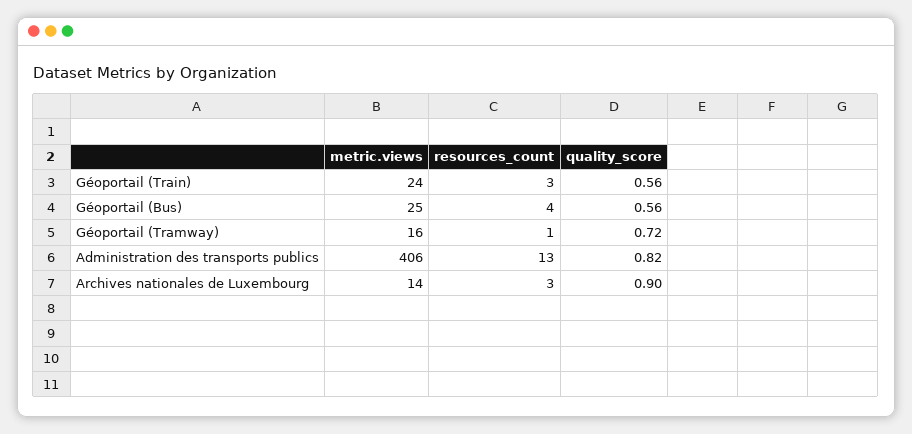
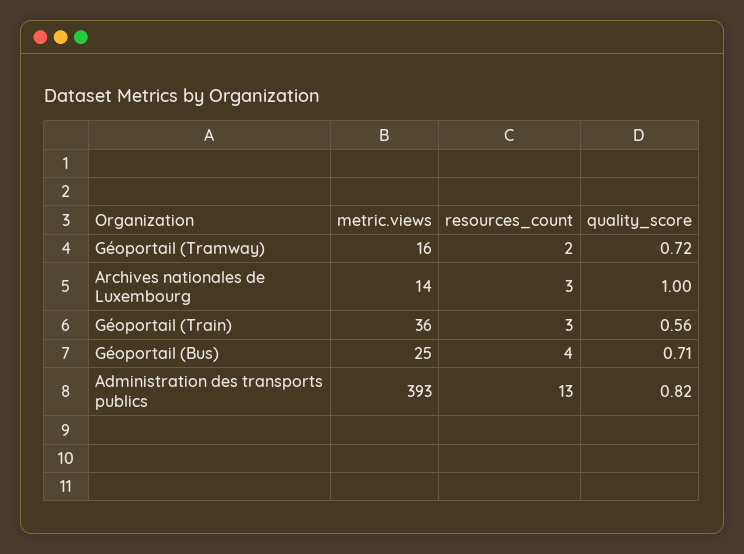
metric.views, Géoportail (Train): 24 -> 36
quality_score, Géoportail (Bus): 0.56 -> 0.71
resources_count, Géoportail (Tramway): 1 -> 2
metric.views, Administration des transports publics: 406 -> 393
quality_score, Archives nationales de Luxembourg: 0.9 -> 1

